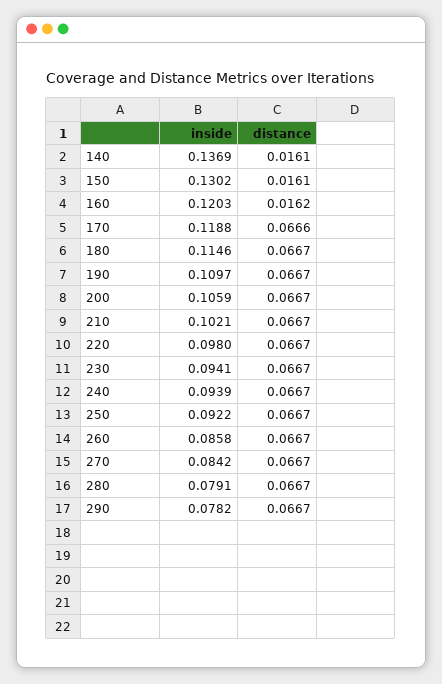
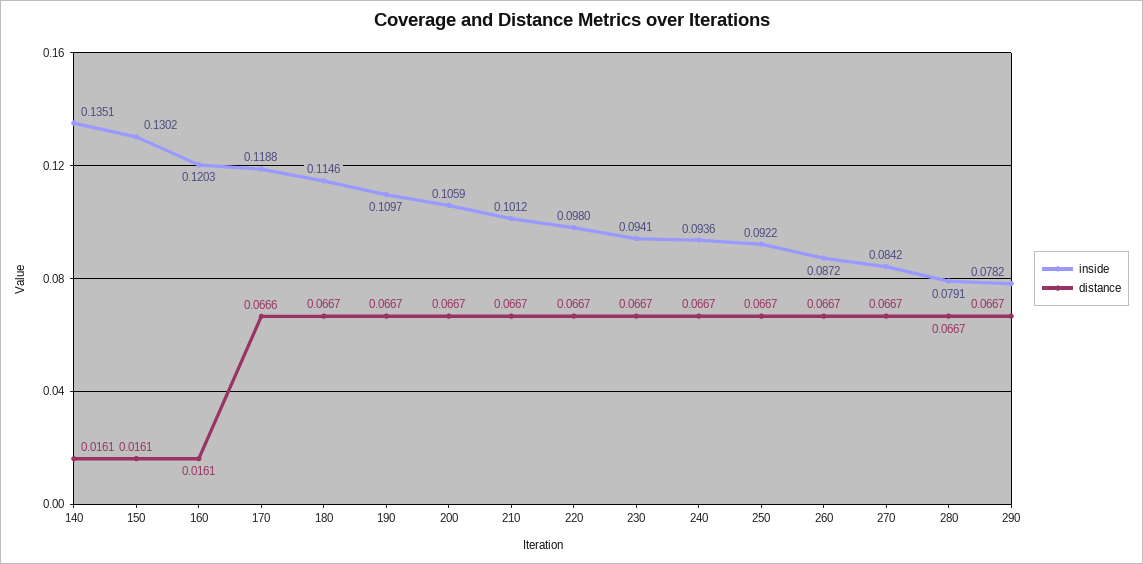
inside, 140: 0.1369 -> 0.1351
distance, 160: 0.0162 -> 0.0161
inside, 210: 0.1021 -> 0.1012
inside, 240: 0.0939 -> 0.0936
inside, 260: 0.0858 -> 0.0872

